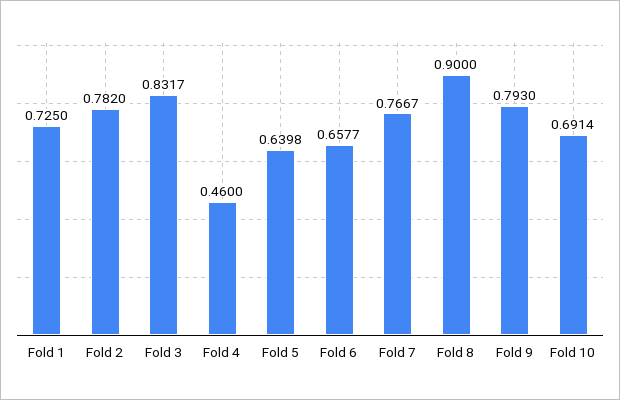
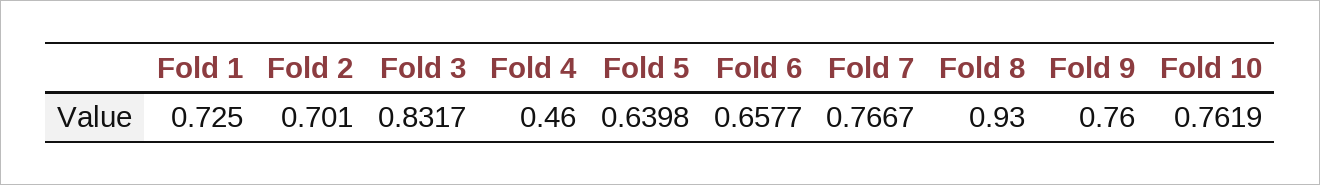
Fold 2: 0.782 -> 0.701
Fold 8: 0.9 -> 0.93
Fold 9: 0.793 -> 0.76
Fold 10: 0.6914 -> 0.7619

